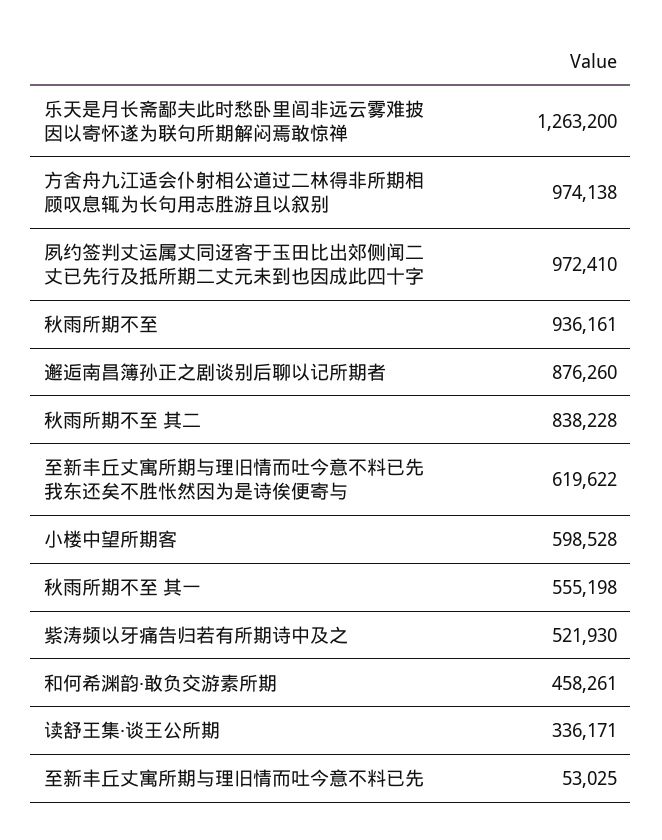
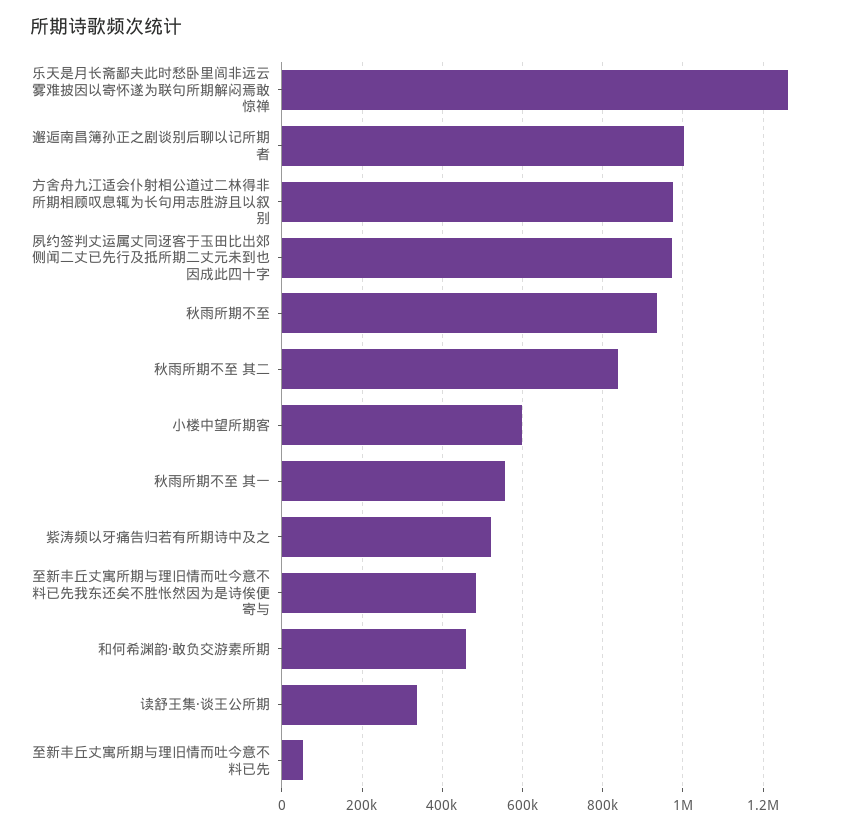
邂逅南昌簿孙正之剧谈别后聊以记所期者: 876260 -> 1000000
至新丰丘丈寓所期与理旧情而吐今意不料已先我东还矣不胜怅然因为是诗俟便寄与: 619622 -> 480000

